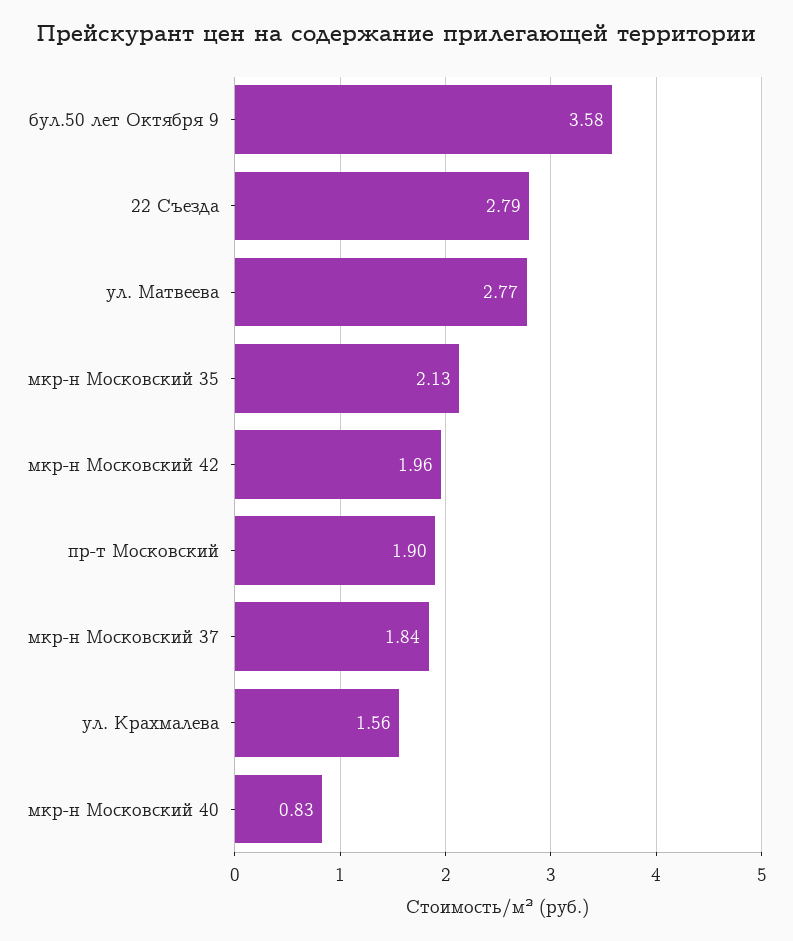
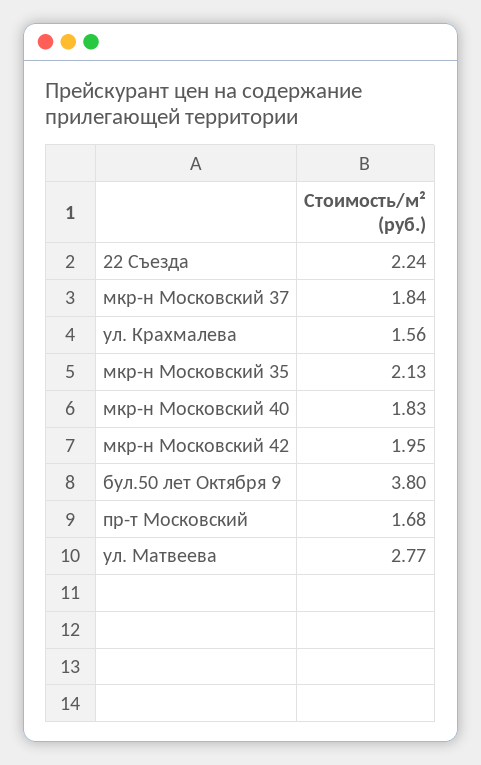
бул.50 лет Октября 9: 3.58 -> 3.8
22 Съезда: 2.79 -> 2.24
мкр-н Московский 42: 1.96 -> 1.95
пр-т Московский: 1.9 -> 1.68
мкр-н Московский 40: 0.83 -> 1.83

